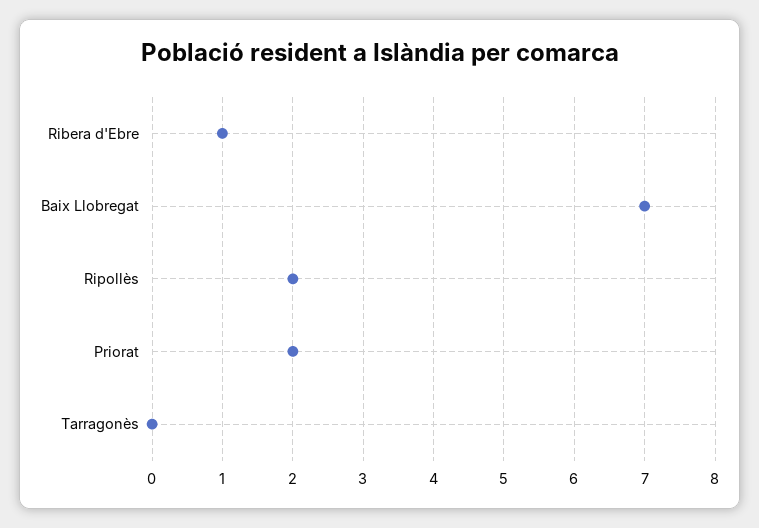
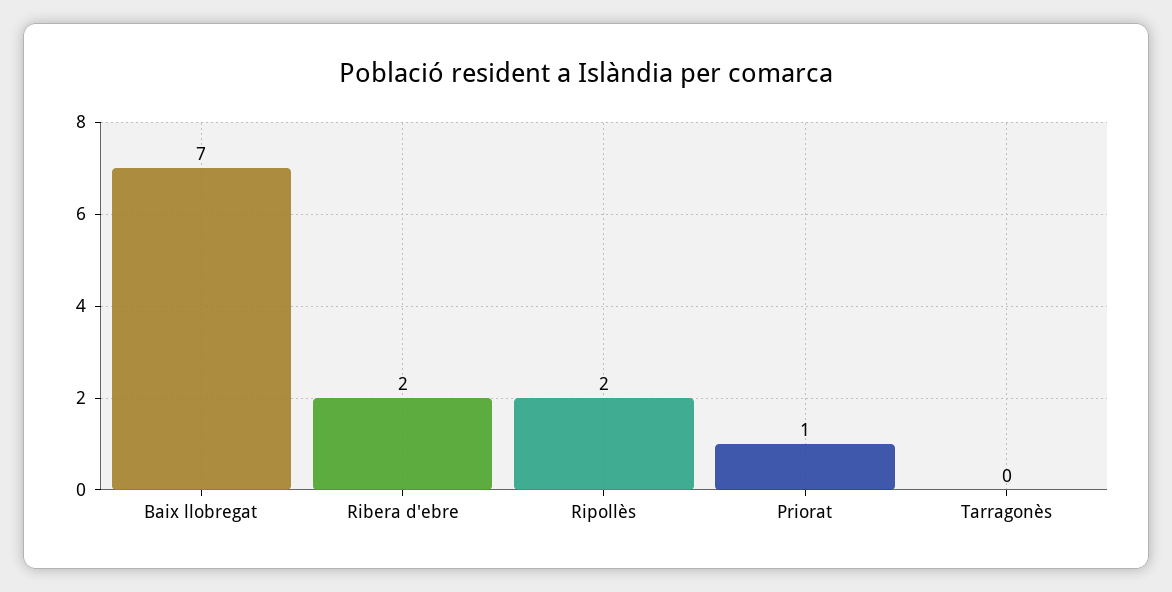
Ribera d'Ebre: 1 -> 2
Priorat: 2 -> 1

